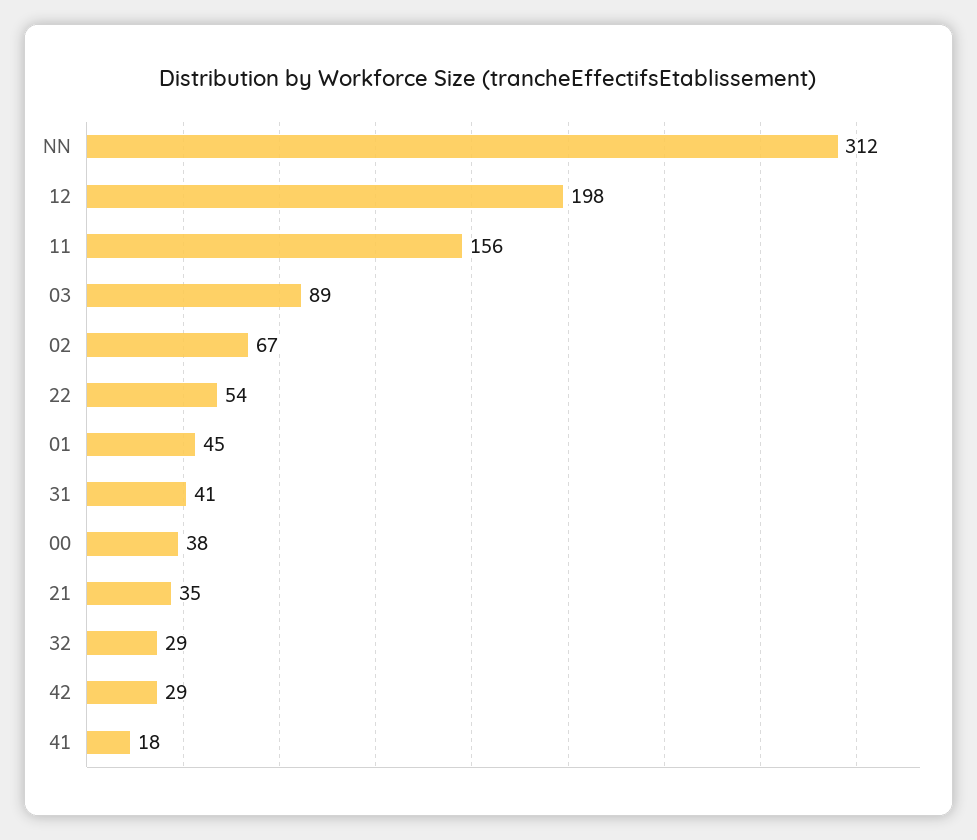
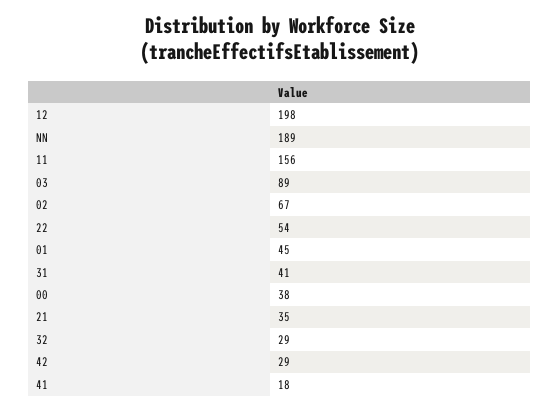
NN: 312 -> 189

